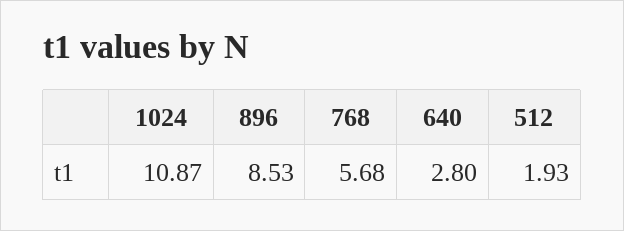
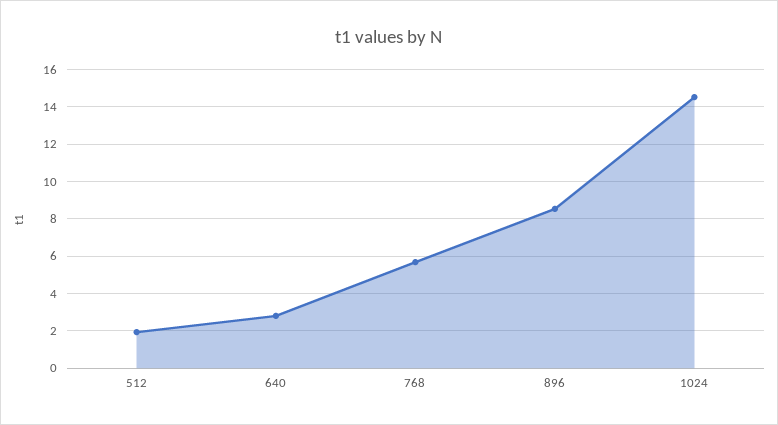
1024: 10.87 -> 14.5

